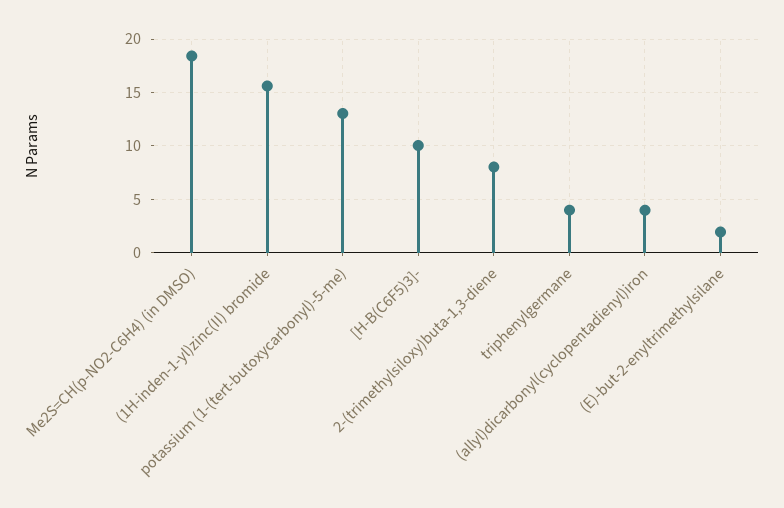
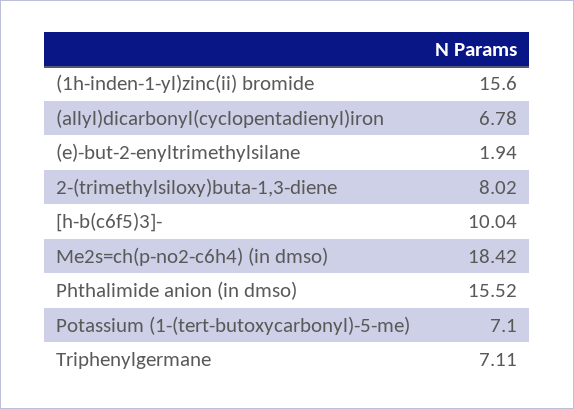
potassium (1-(tert-butoxycarbonyl)-5-me): 13 -> 7.1
triphenylgermane: 4 -> 7.11
(allyl)dicarbonyl(cyclopentadienyl)iron: 4 -> 6.78
Phthalimide anion (in dmso): none -> 15.52

